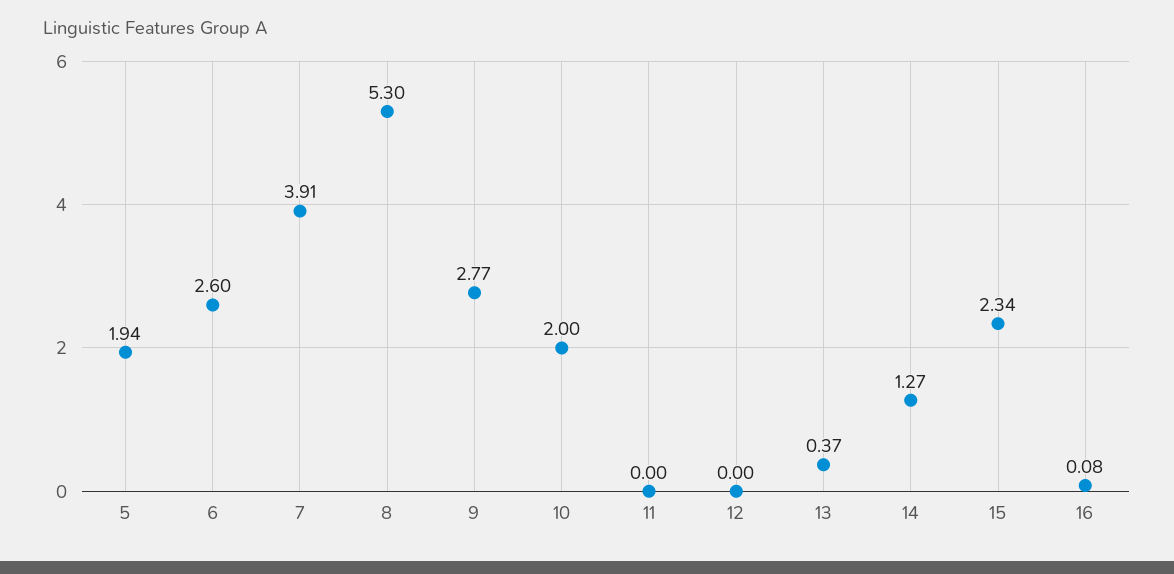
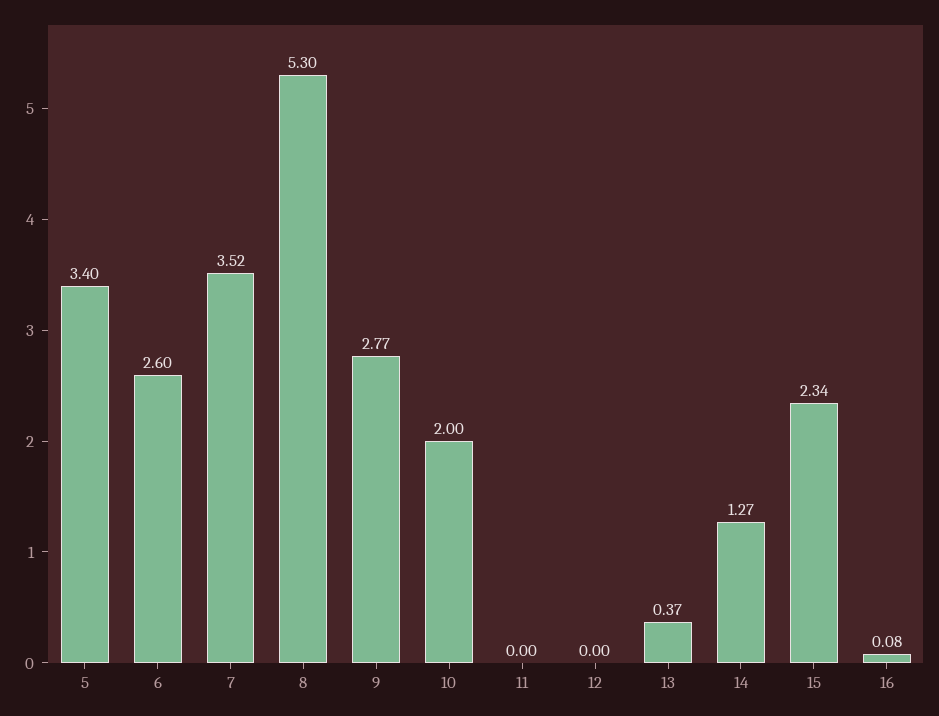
5: 1.94 -> 3.4
7: 3.91 -> 3.52

